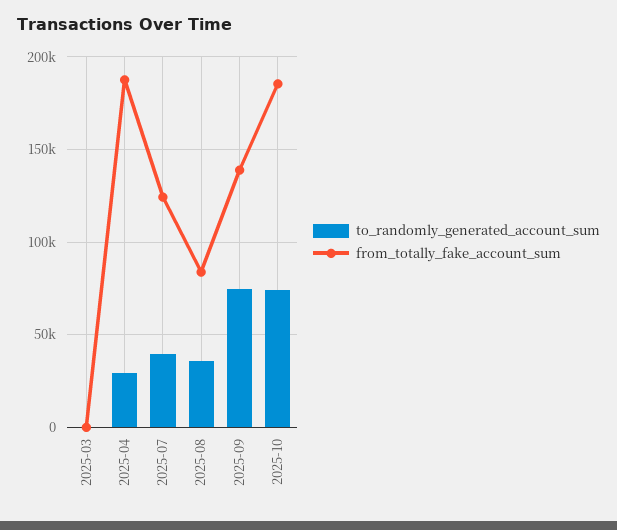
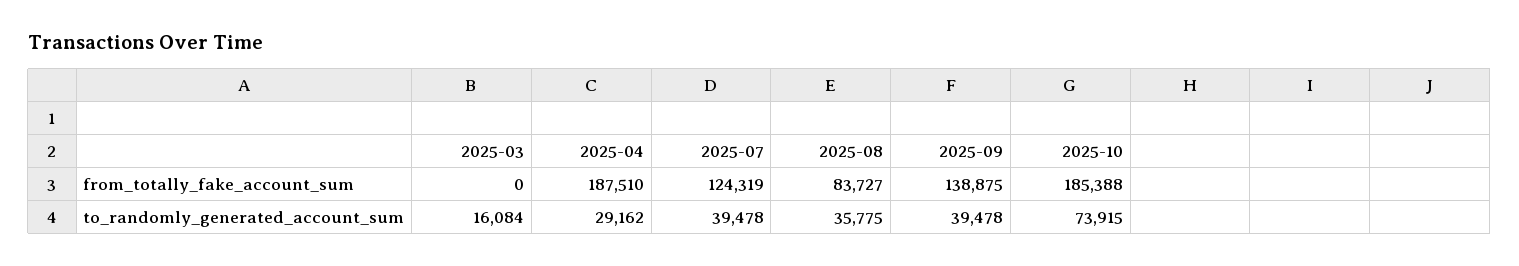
to_randomly_generated_account_sum, 2025-03: 0 -> 16084
to_randomly_generated_account_sum, 2025-09: 75000 -> 39478

